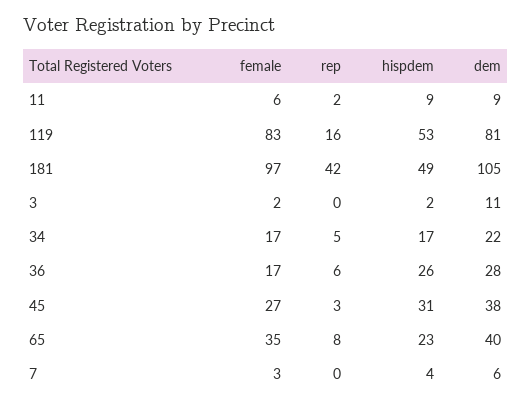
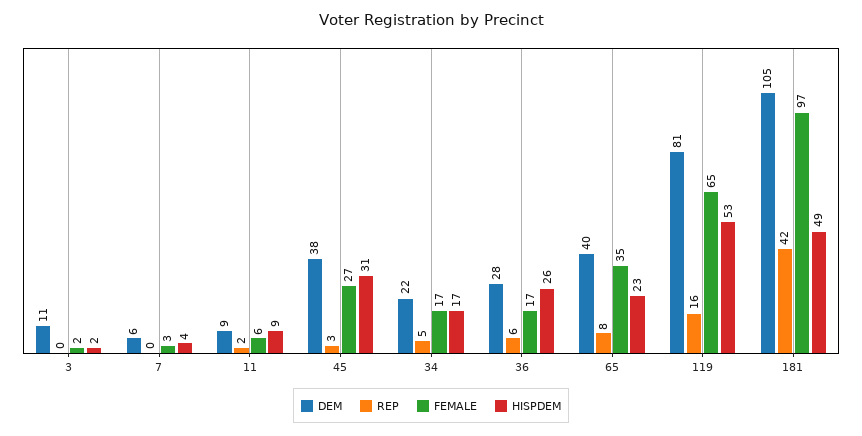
female, 119: 83 -> 65

